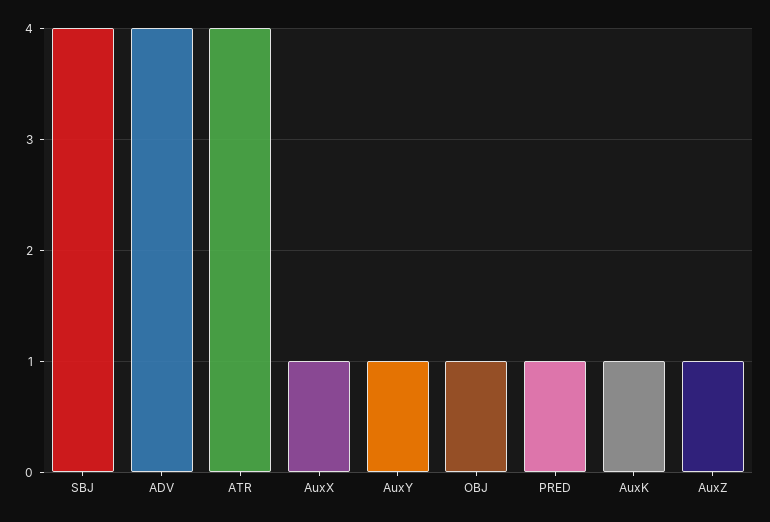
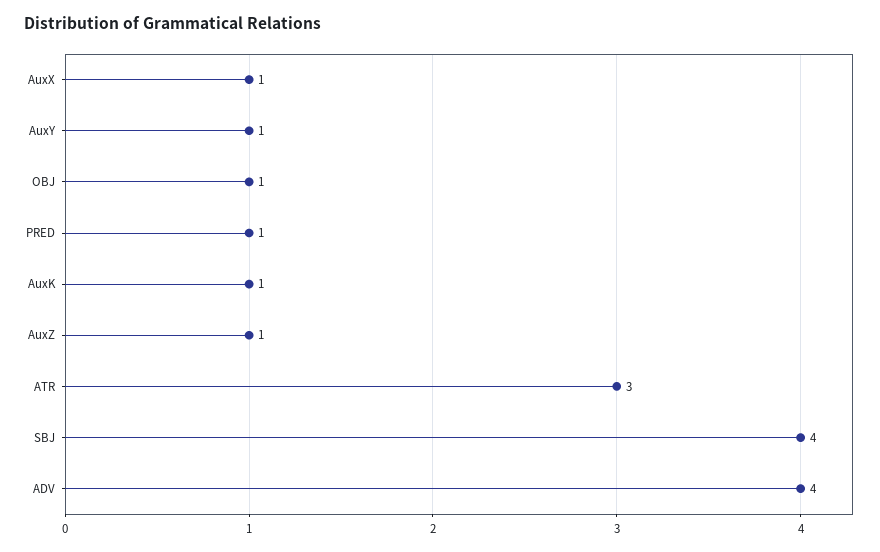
ATR: 4 -> 3

